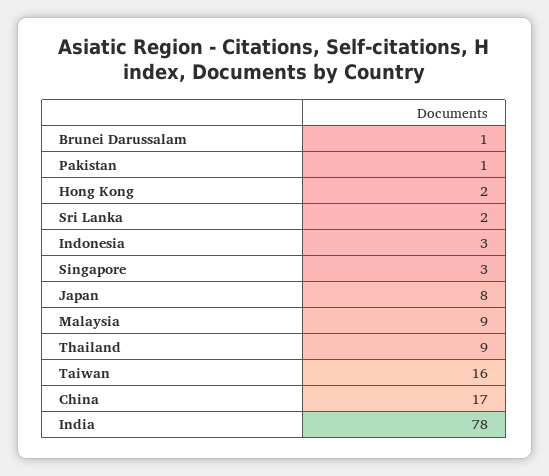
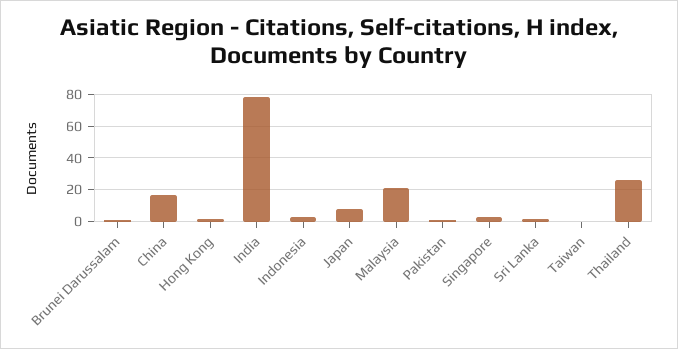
Malaysia: 9 -> 20
Thailand: 9 -> 25
Taiwan: 16 -> 0

